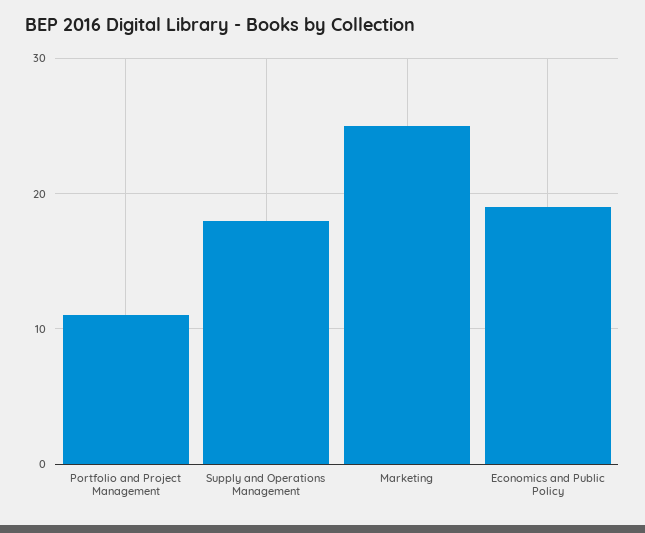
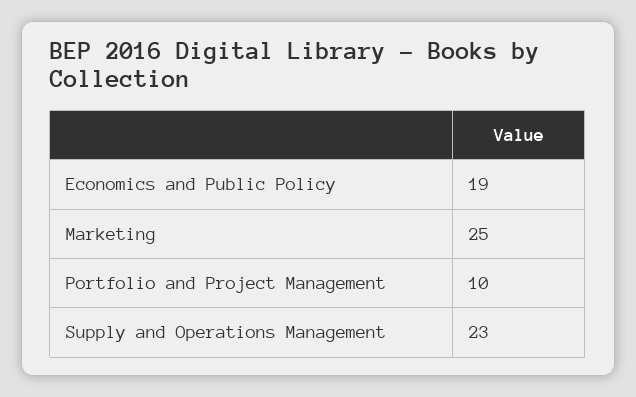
Portfolio and Project Management: 11 -> 10
Supply and Operations Management: 18 -> 23

